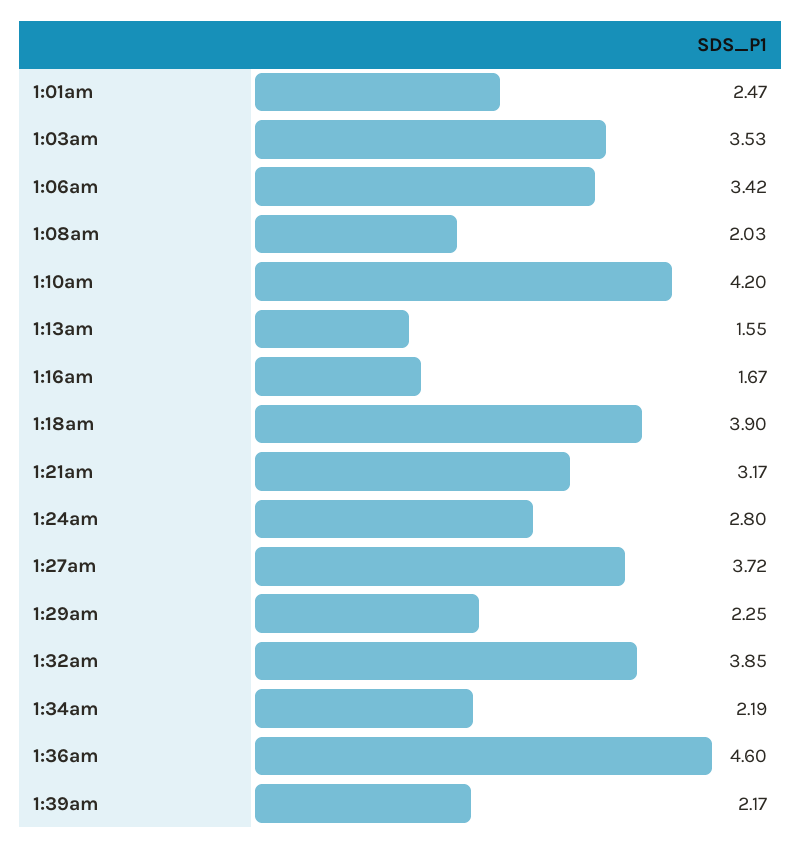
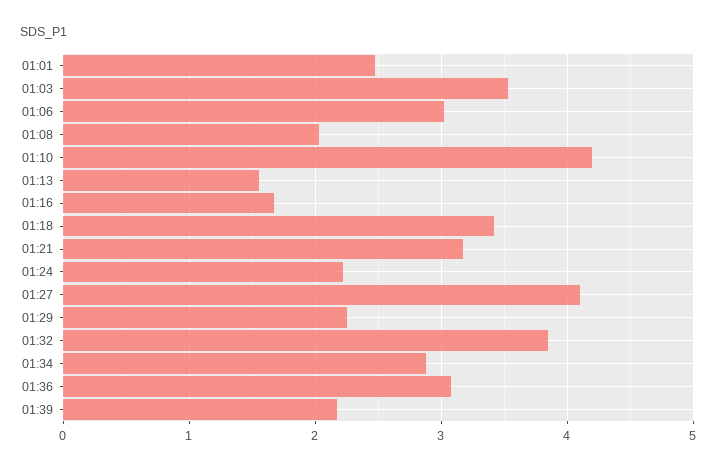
1:06am: 3.42 -> 3
1:18am: 3.9 -> 3.4
1:24am: 2.8 -> 2.2
1:27am: 3.72 -> 4.1
1:34am: 2.19 -> 2.9
1:36am: 4.6 -> 3.1

